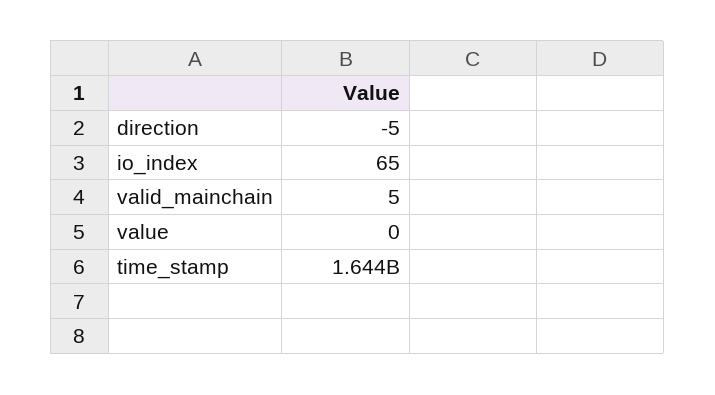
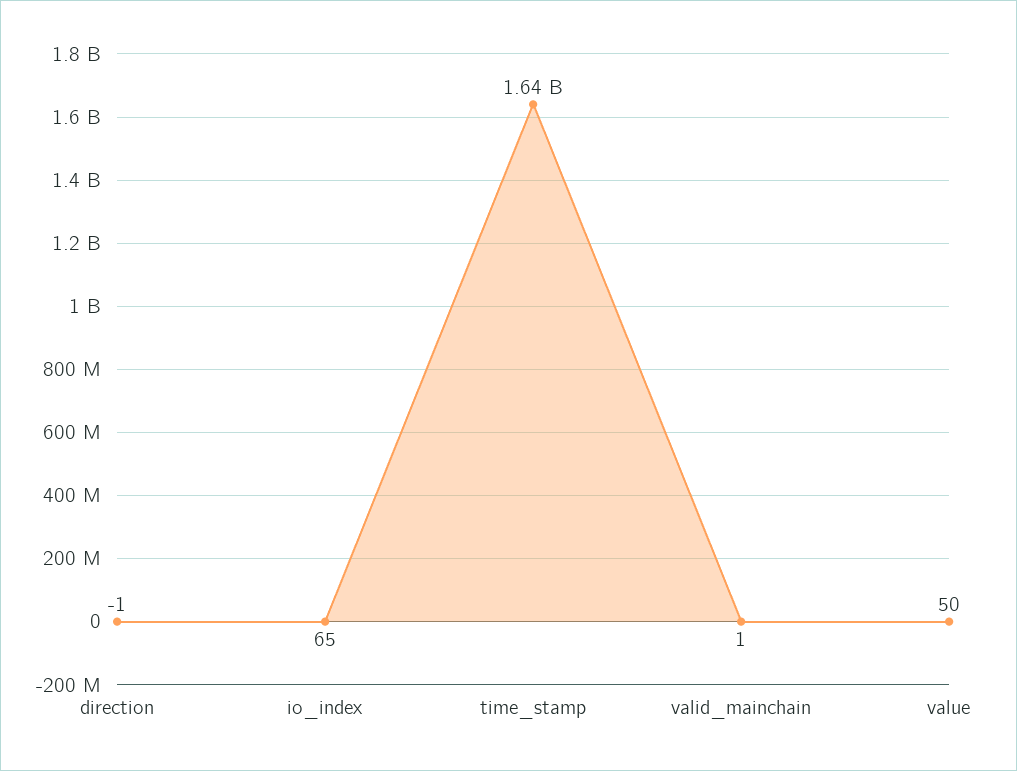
direction: -5 -> -1
valid_mainchain: 5 -> 1
value: 0 -> 50

